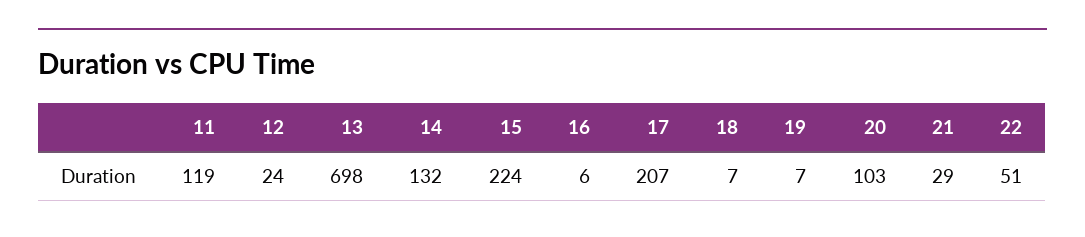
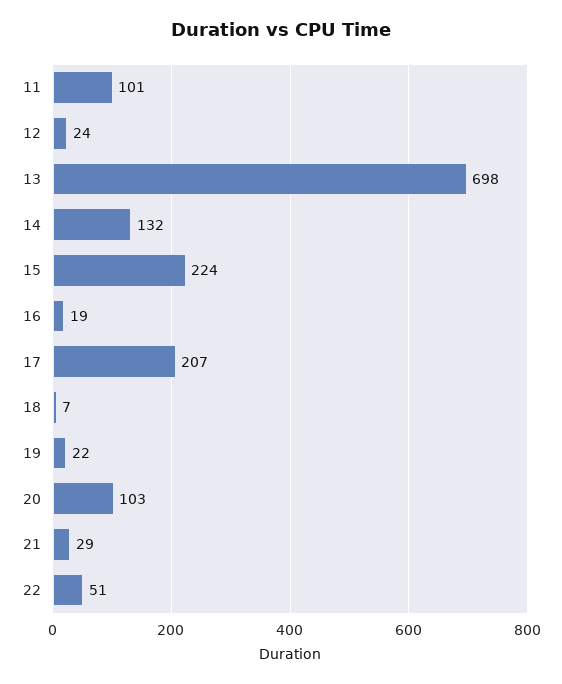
11: 119 -> 101
16: 6 -> 19
19: 7 -> 22

